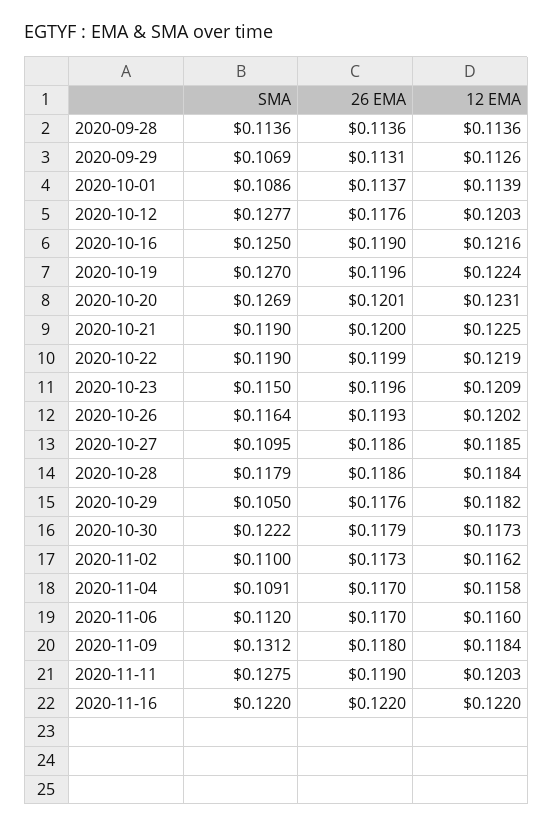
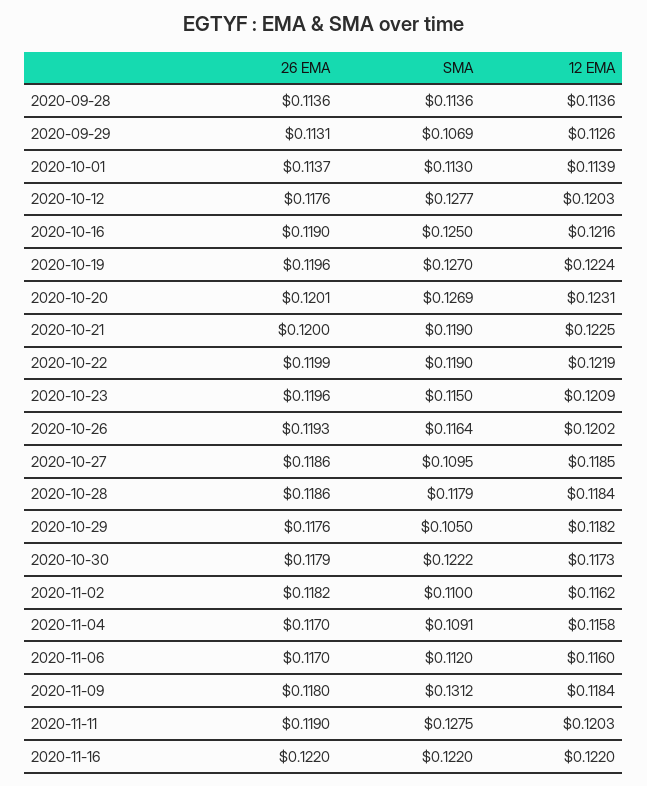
SMA, 2020-10-01: 0.1086 -> 0.113
26 EMA, 2020-11-02: 0.1173 -> 0.1182

